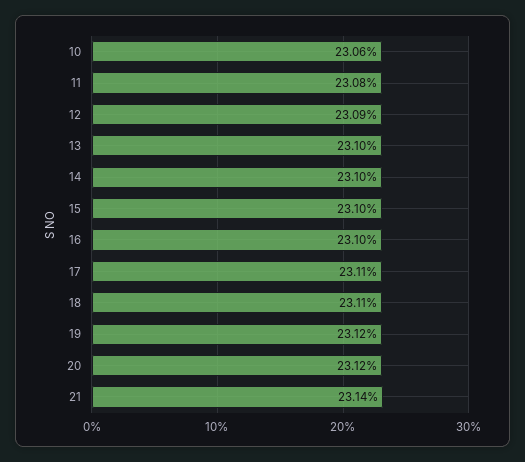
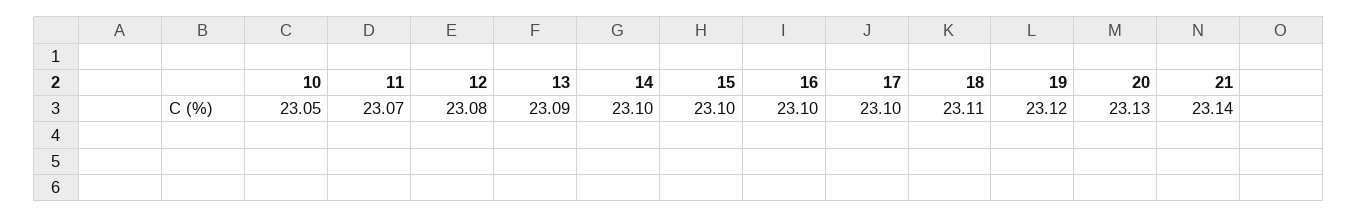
10: 23.06 -> 23.05
11: 23.08 -> 23.07
12: 23.09 -> 23.08
13: 23.1 -> 23.09
17: 23.11 -> 23.1
20: 23.12 -> 23.13

